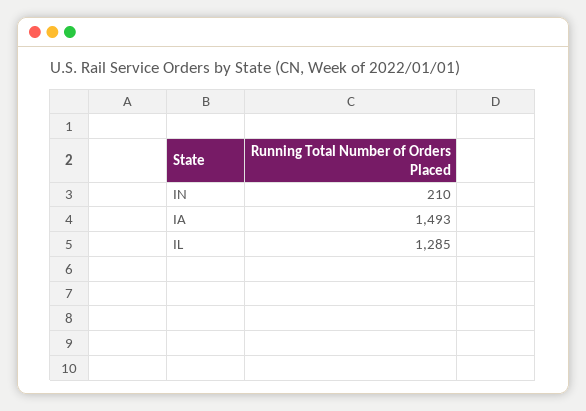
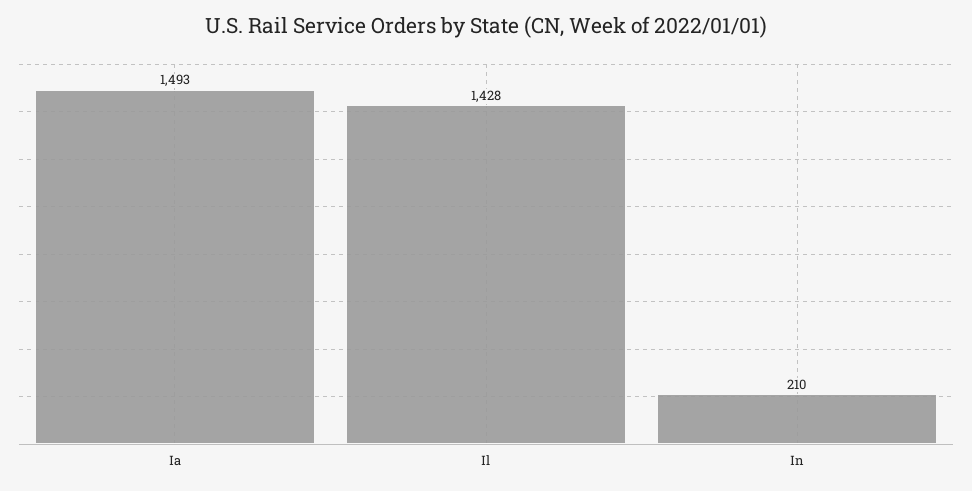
IL: 1285 -> 1428

